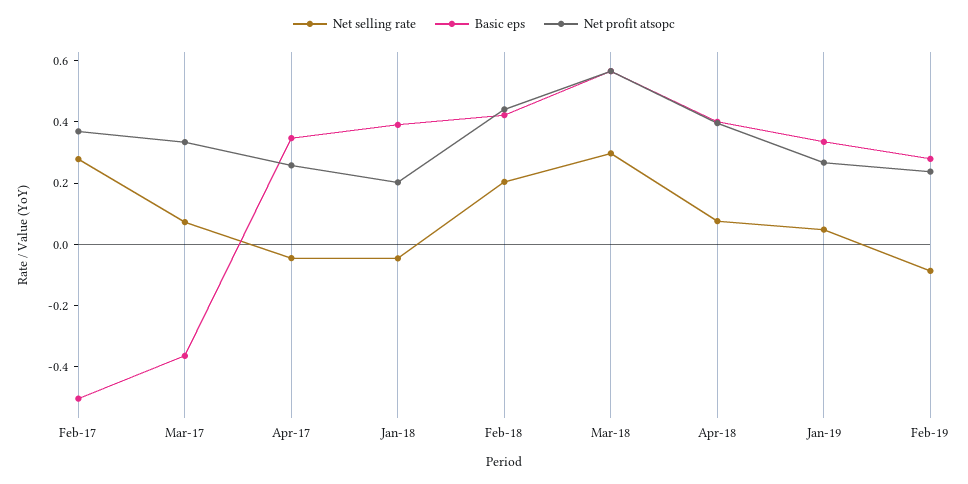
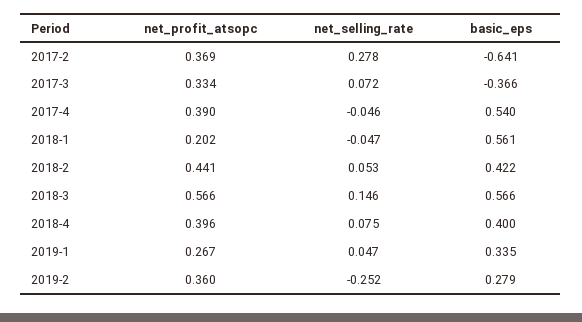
Basic eps, Feb-17: -0.5 -> -0.641
Basic eps, Apr-17: 0.35 -> 0.54
Net profit atsopc, Apr-17: 0.25 -> 0.39
Basic eps, Jan-18: 0.4 -> 0.561
Net selling rate, Feb-18: 0.2 -> 0.053
Net selling rate, Mar-18: 0.3 -> 0.146
Net selling rate, Feb-19: -0.1 -> -0.252
Net profit atsopc, Feb-19: 0.25 -> 0.36

